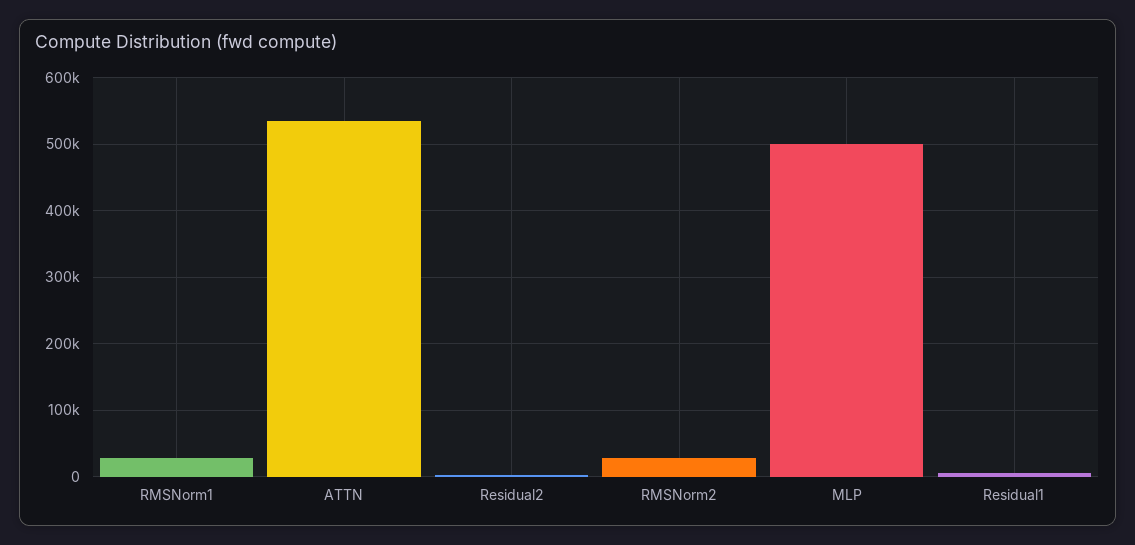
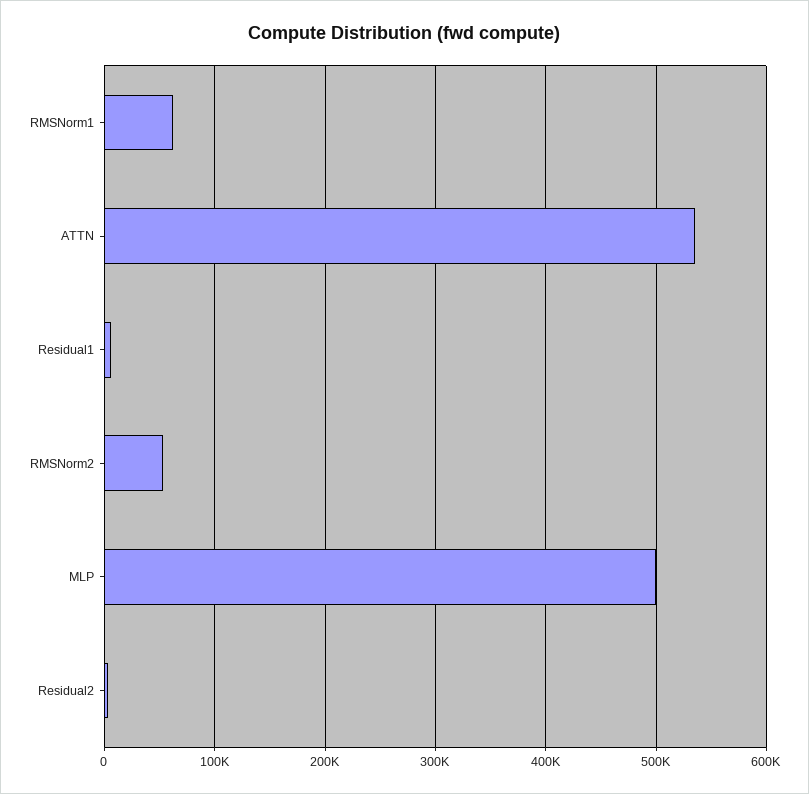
RMSNorm1: 30000 -> 60000
RMSNorm2: 30000 -> 50000

